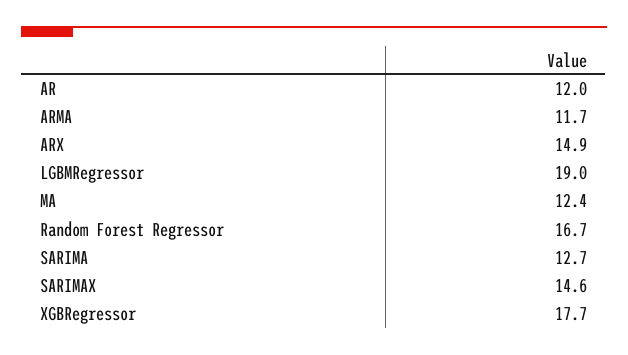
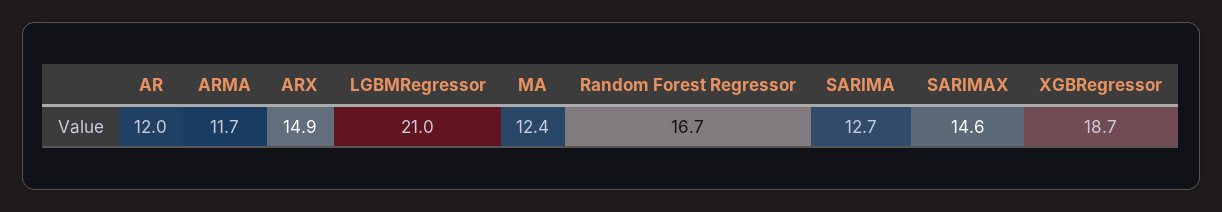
LGBMRegressor: 19 -> 21
XGBRegressor: 17.7 -> 18.7

